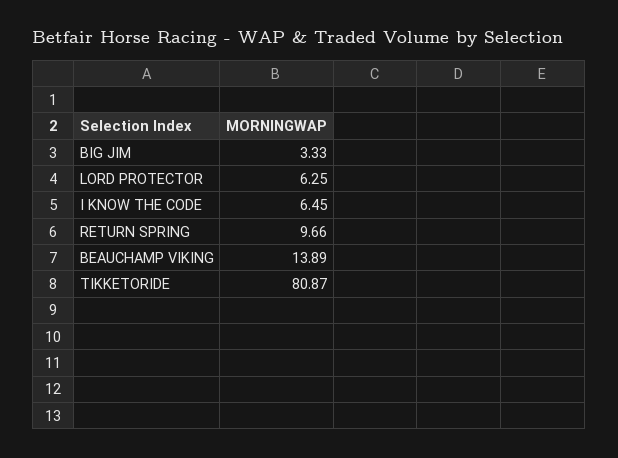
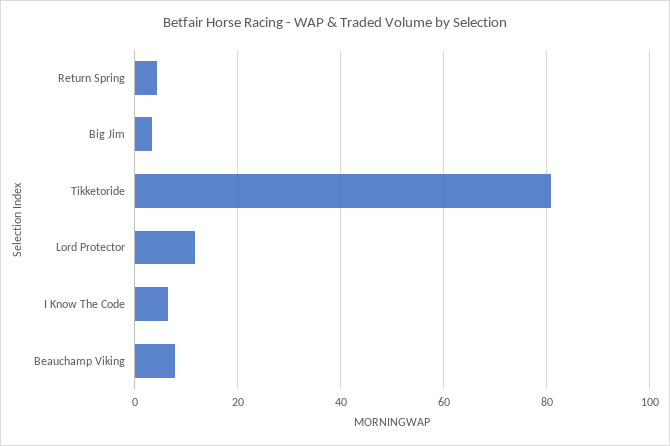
LORD PROTECTOR: 6.25 -> 12
RETURN SPRING: 9.66 -> 4
BEAUCHAMP VIKING: 13.89 -> 8

